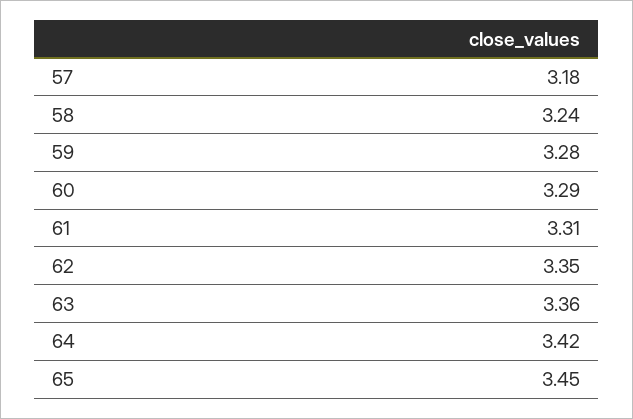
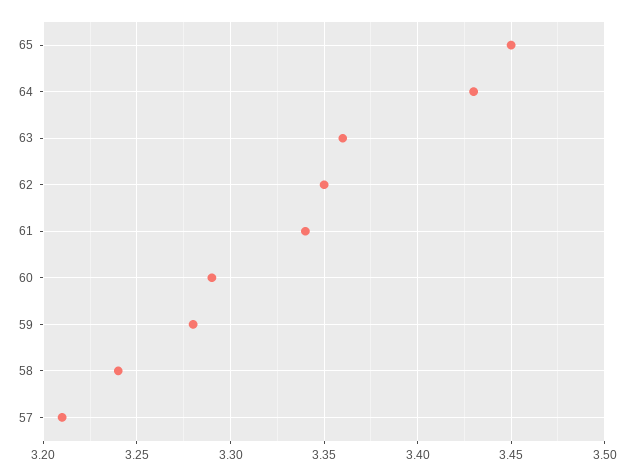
57: 3.18 -> 3.21
61: 3.31 -> 3.34
64: 3.42 -> 3.43

